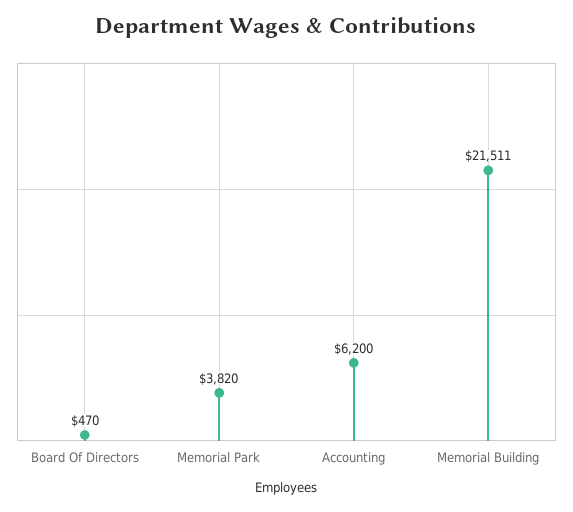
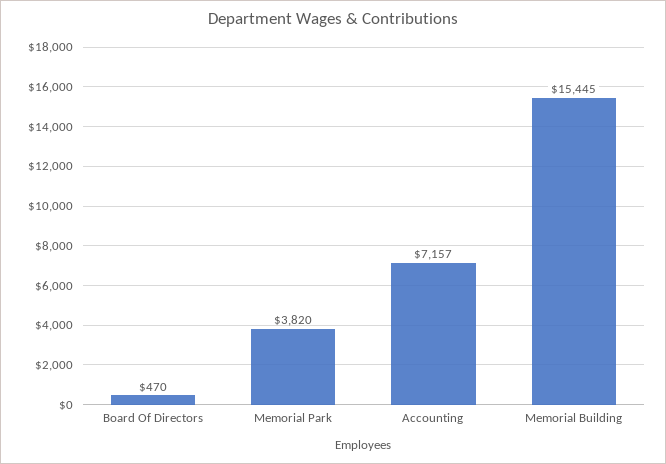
Accounting: 6200 -> 7157
Memorial Building: 21511 -> 15445

